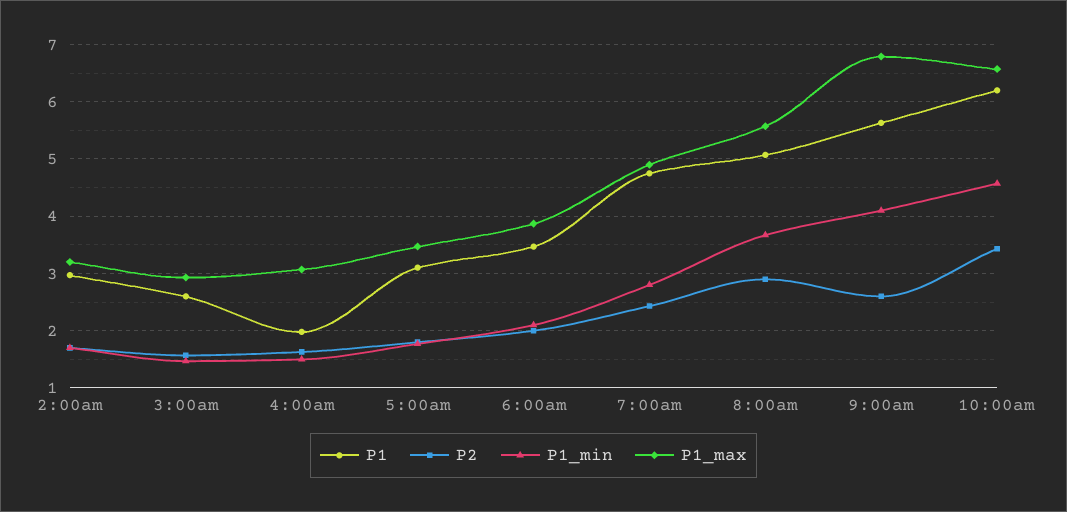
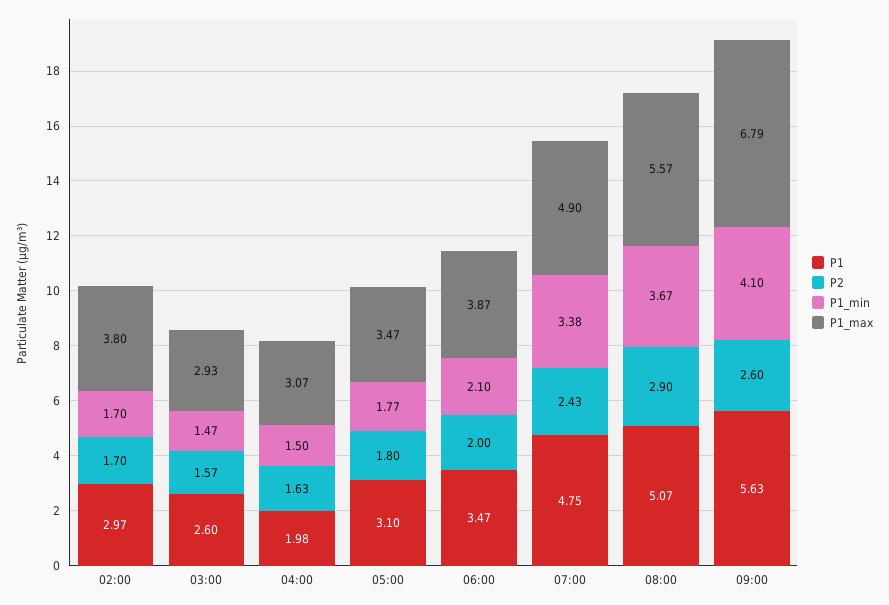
P1_max, 2:00am: 3.2 -> 3.8
P1_min, 7:00am: 2.8 -> 3.38
P1, 10:00am: 6.2 -> none
P2, 10:00am: 3.4 -> none
P1_min, 10:00am: 4.6 -> none
P1_max, 10:00am: 6.6 -> none

